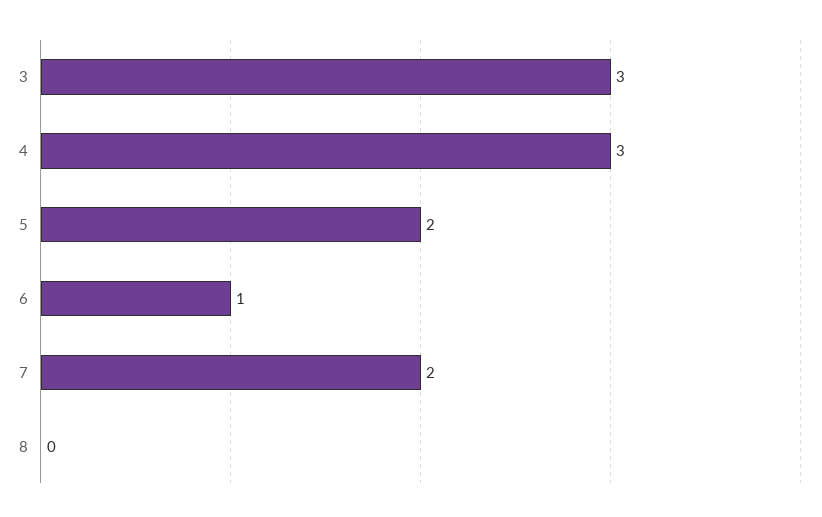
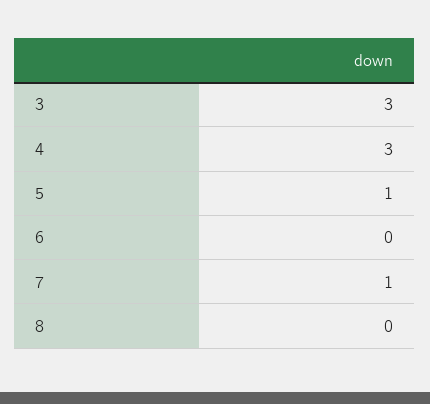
5: 2 -> 1
6: 1 -> 0
7: 2 -> 1

